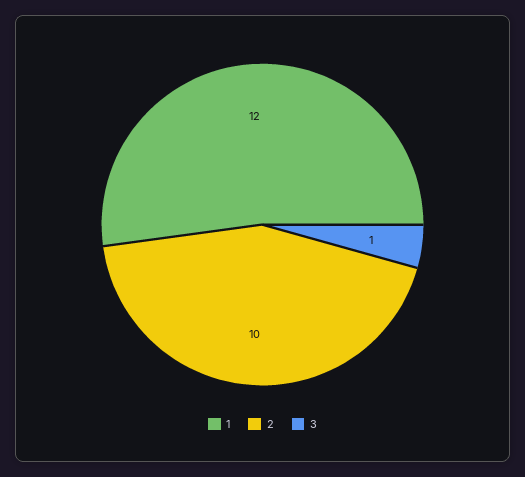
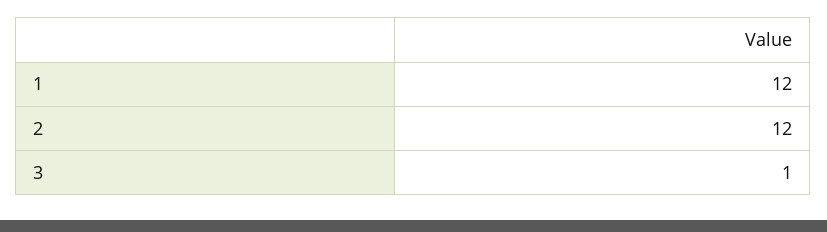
2: 10 -> 12

